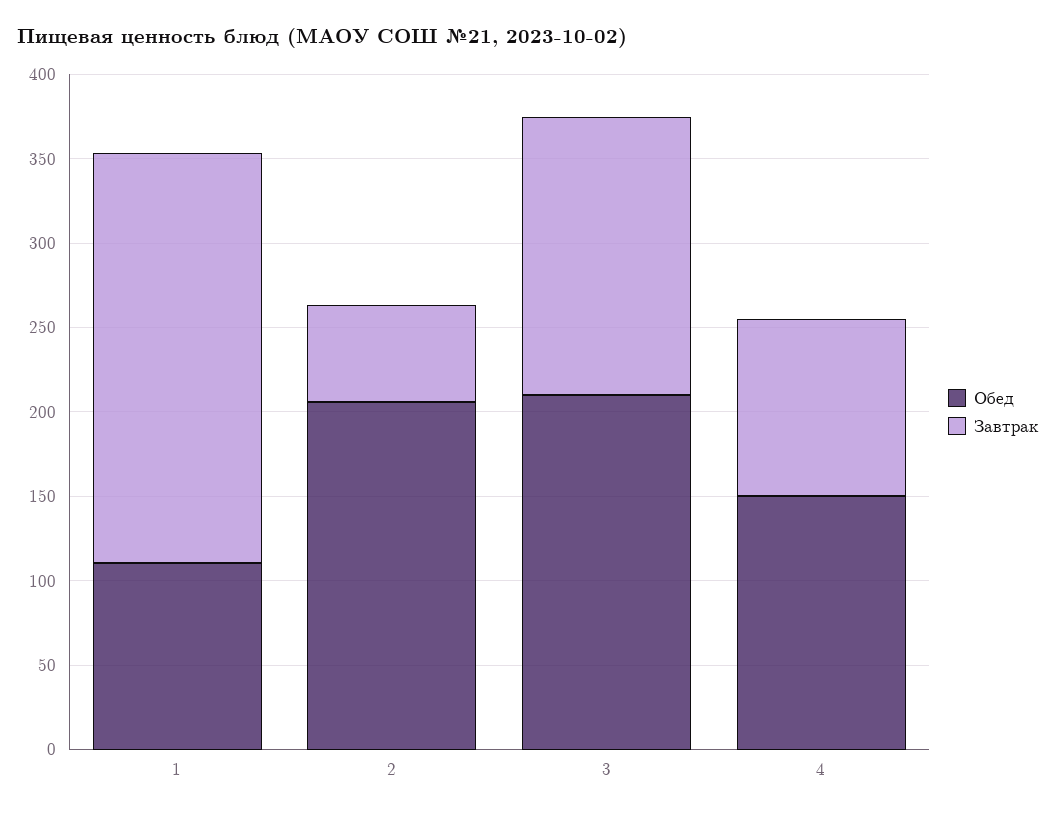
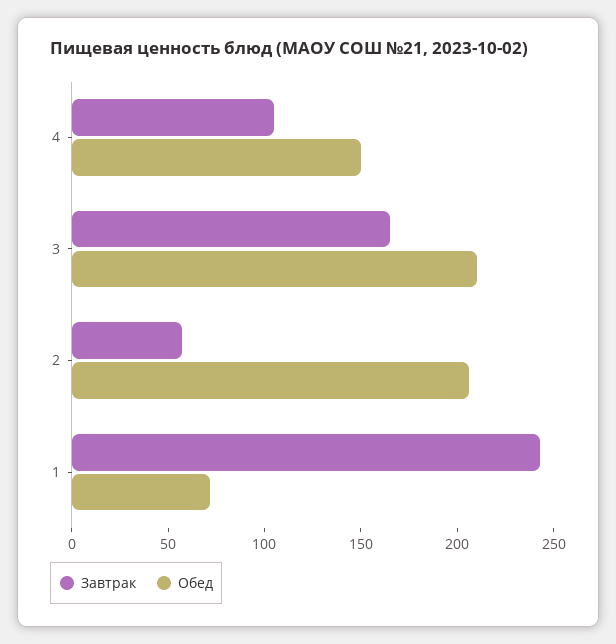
Обед, 1: 110 -> 70

